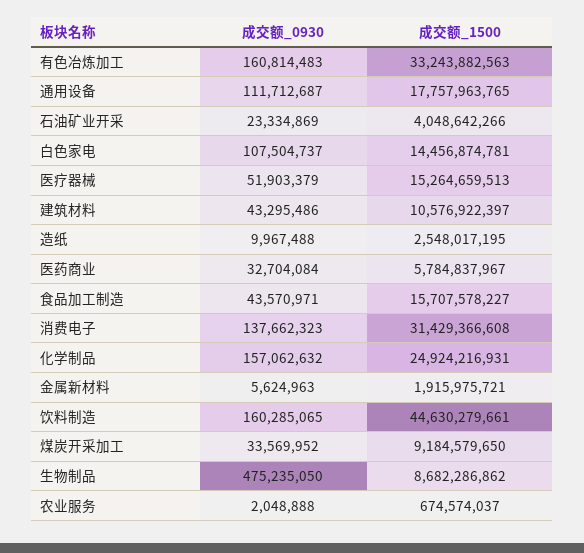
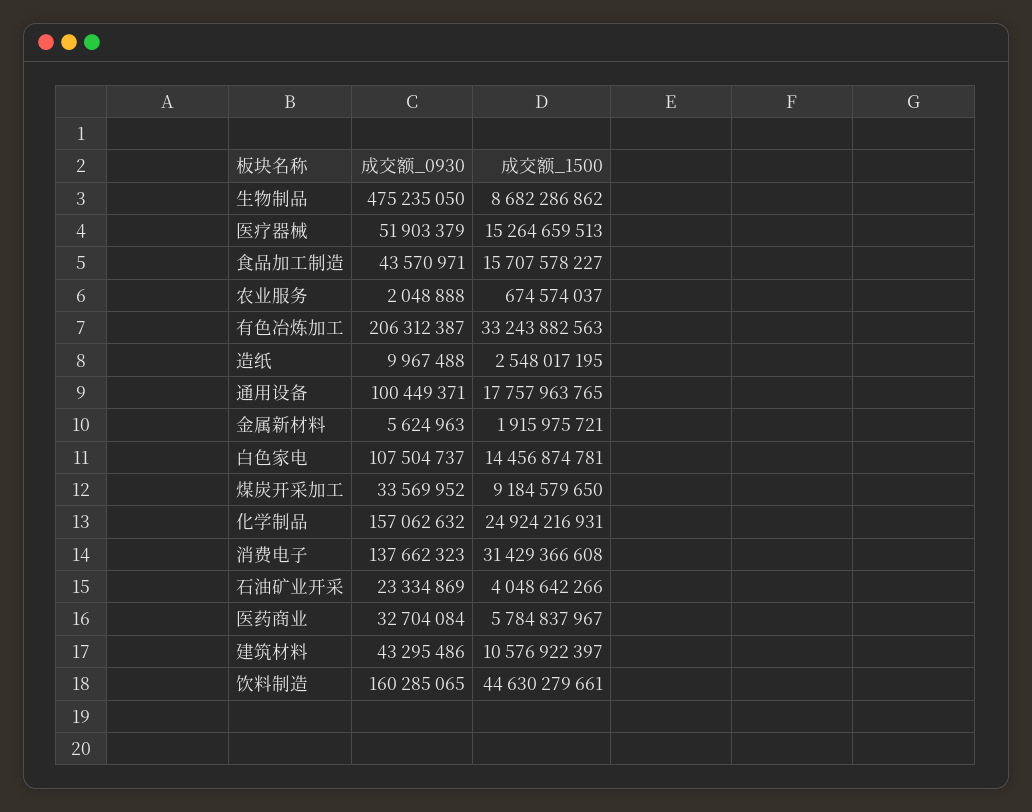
成交额_0930, 有色冶炼加工: 160814483 -> 206312387
成交额_0930, 通用设备: 111712687 -> 100449371

